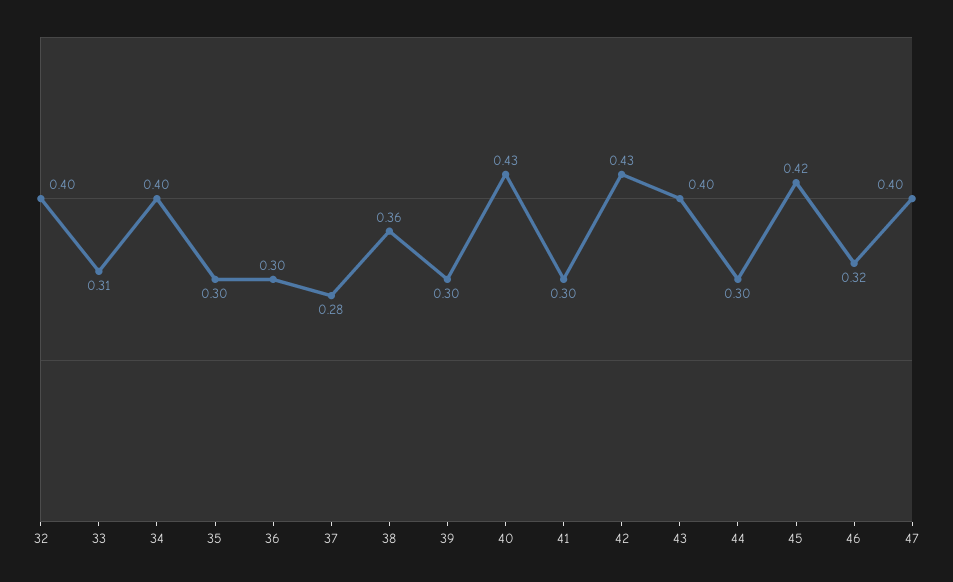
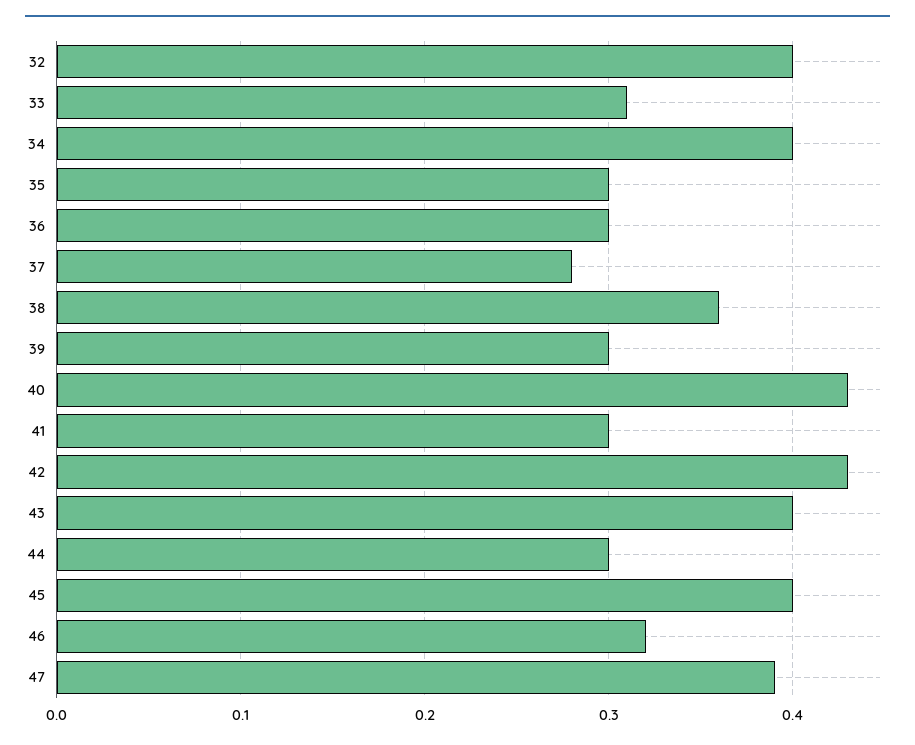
45: 0.42 -> 0.4
47: 0.4 -> 0.39

